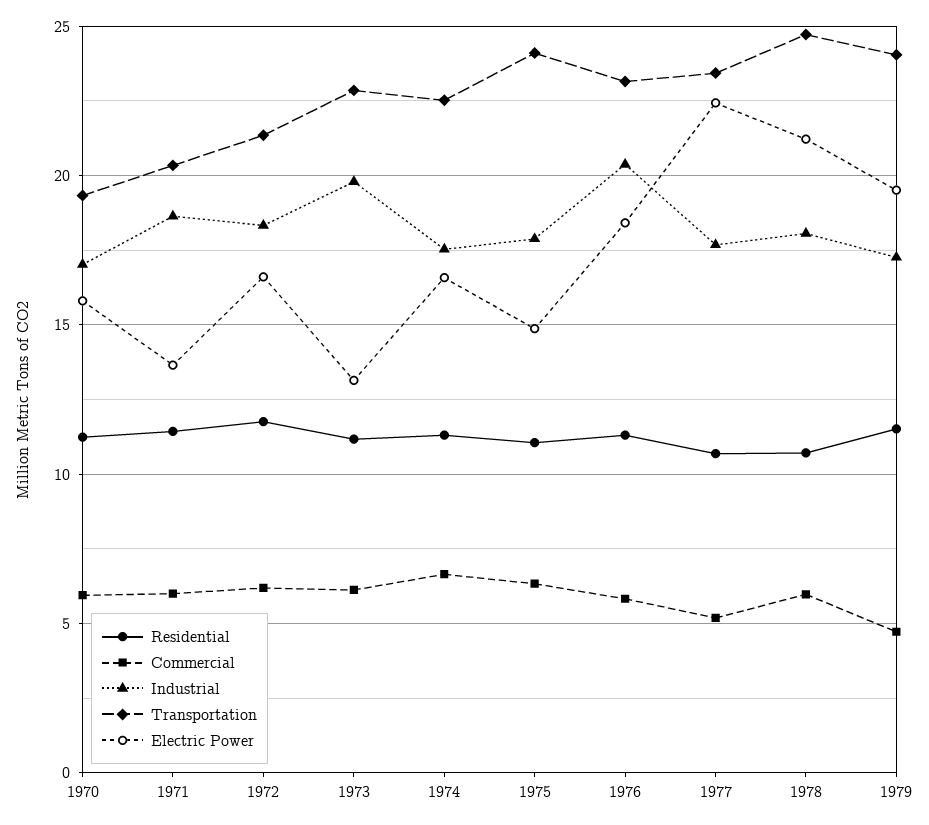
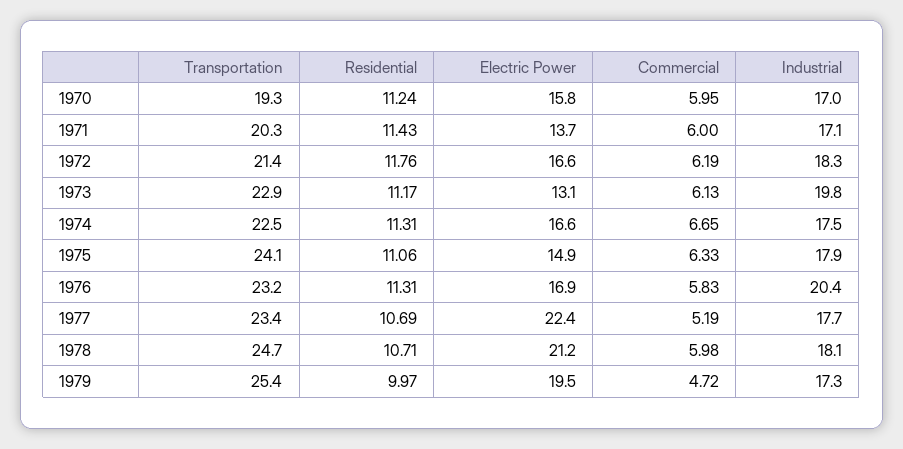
Industrial, 1971: 18.5 -> 17.1
Electric Power, 1976: 18.5 -> 16.9
Residential, 1979: 11.5 -> 9.97
Transportation, 1979: 24 -> 25.4

